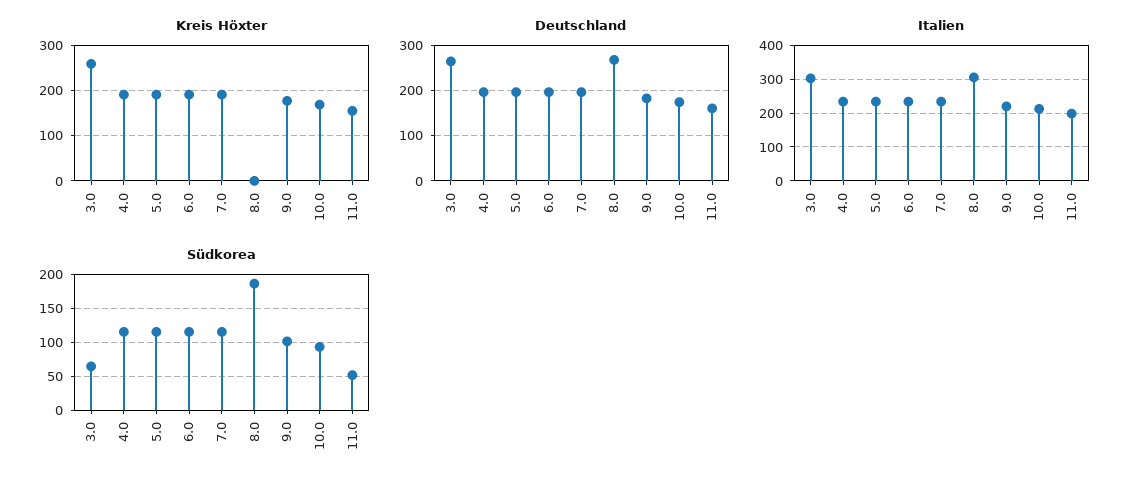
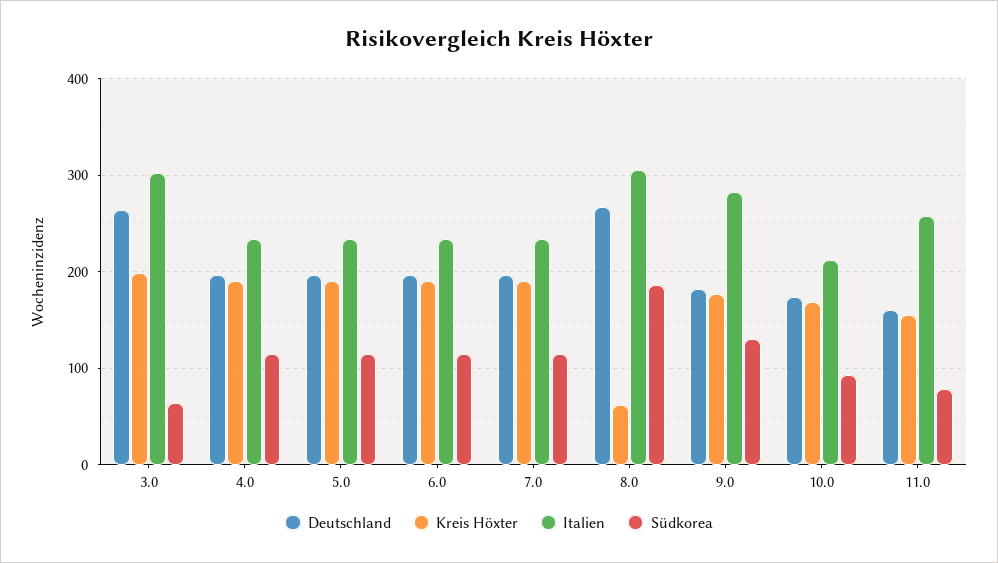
Kreis Höxter, 3.0: 260 -> 200
Kreis Höxter, 8.0: 0 -> 60
Italien, 9.0: 220 -> 280
Italien, 11.0: 200 -> 260
Südkorea, 9.0: 100 -> 130
Südkorea, 11.0: 50 -> 80

